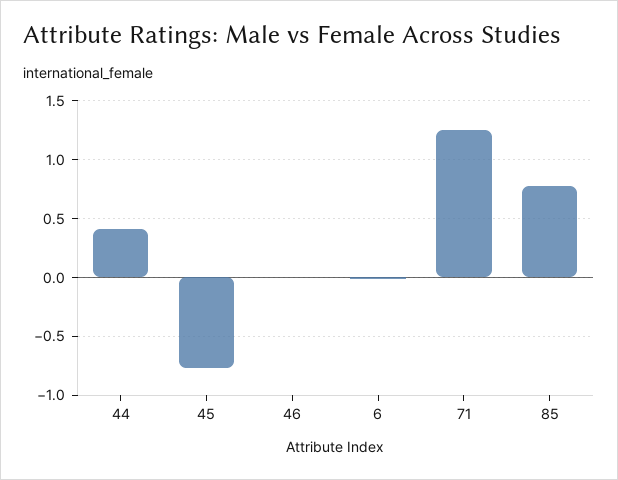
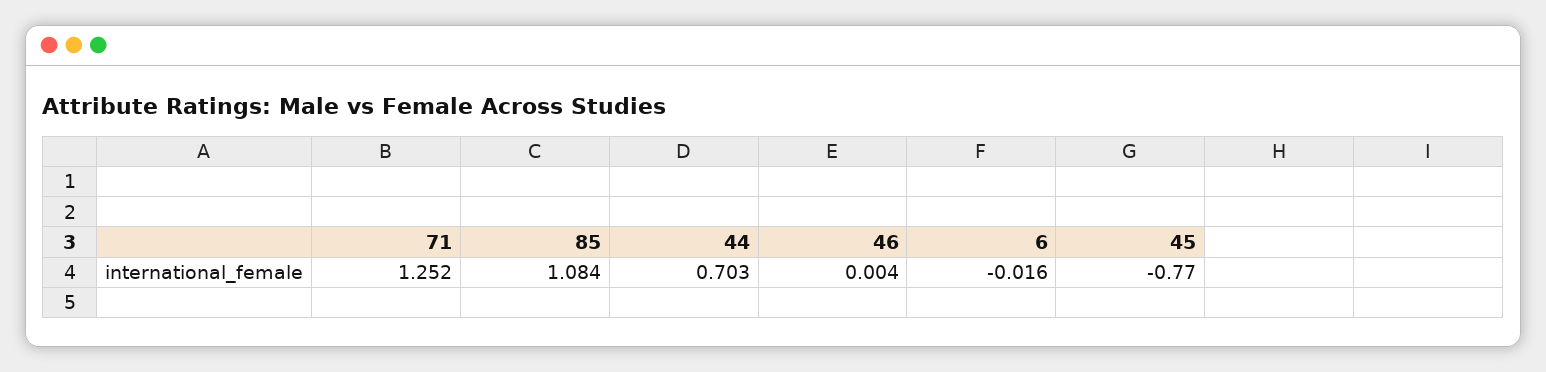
44: 0.4 -> 0.703
85: 0.8 -> 1.084

